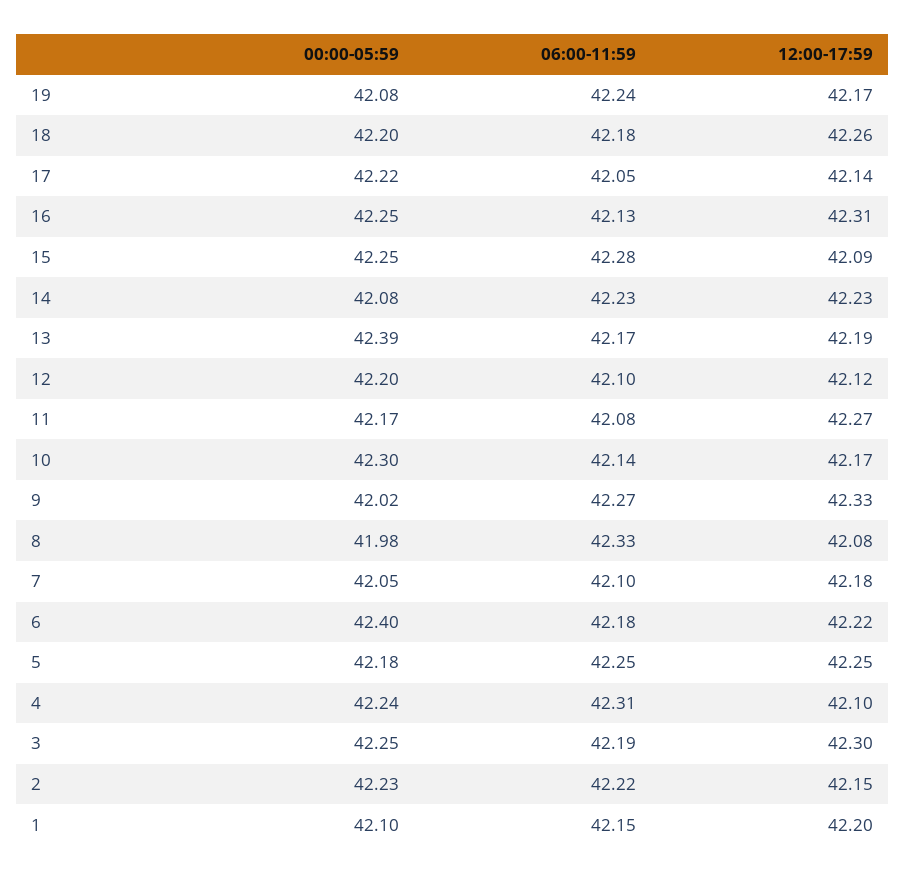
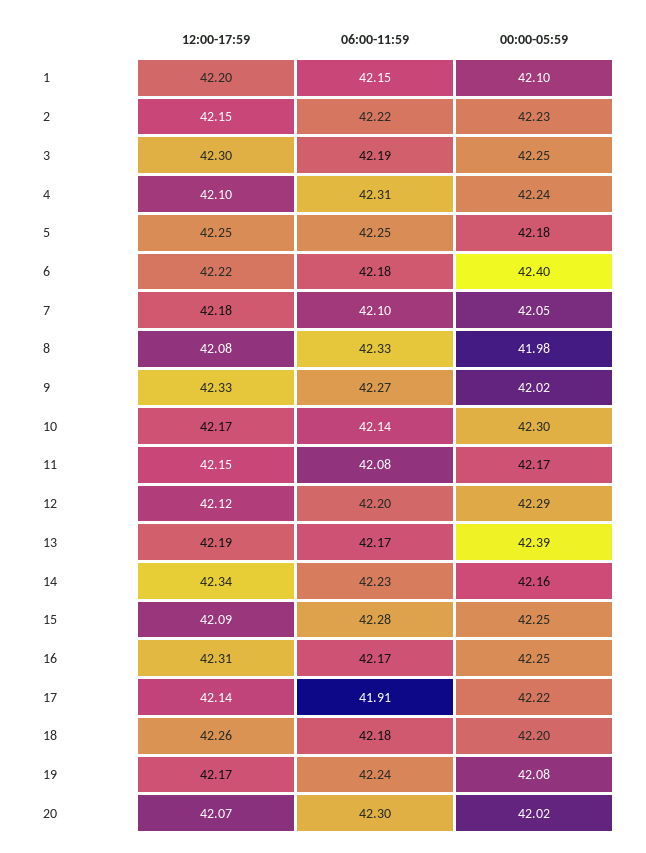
06:00-11:59, 17: 42.05 -> 41.91
06:00-11:59, 16: 42.13 -> 42.17
00:00-05:59, 14: 42.08 -> 42.16
12:00-17:59, 14: 42.23 -> 42.34
00:00-05:59, 12: 42.2 -> 42.29
06:00-11:59, 12: 42.1 -> 42.2
12:00-17:59, 11: 42.27 -> 42.15
12:00-17:59, 20: none -> 42.07
06:00-11:59, 20: none -> 42.3
00:00-05:59, 20: none -> 42.02

